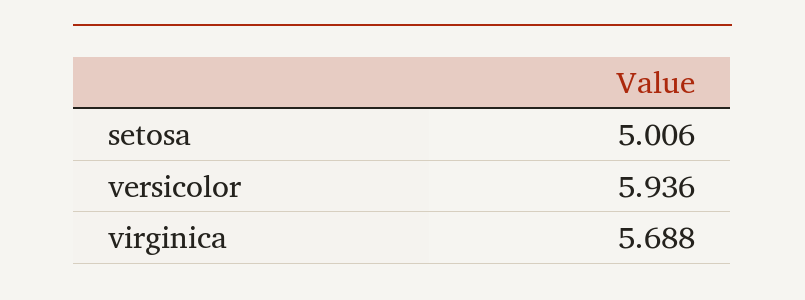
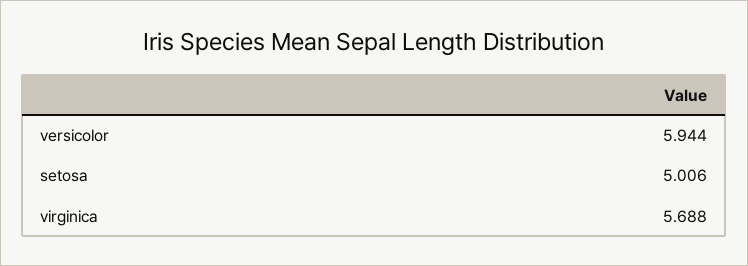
versicolor: 5.936 -> 5.944

